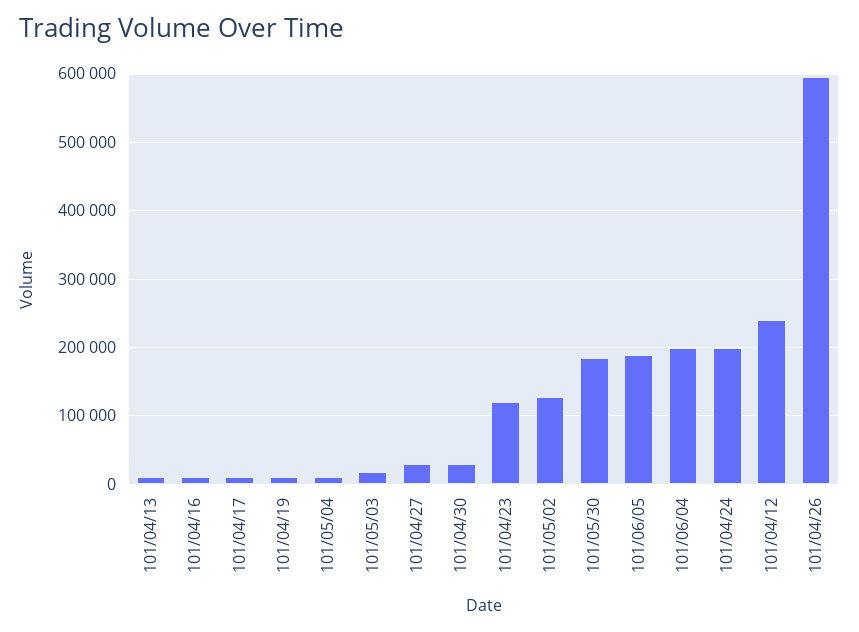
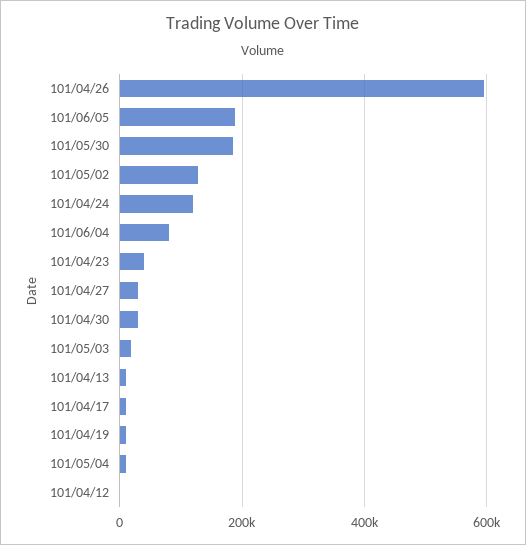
101/04/16: 10000 -> none
101/04/23: 120000 -> 40000
101/06/04: 200000 -> 80000
101/04/24: 200000 -> 120000
101/04/12: 240000 -> 0

